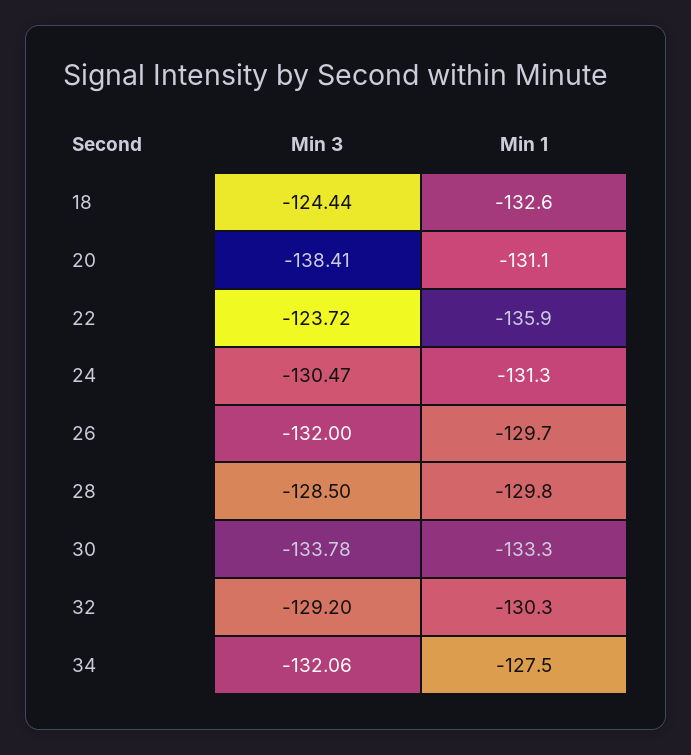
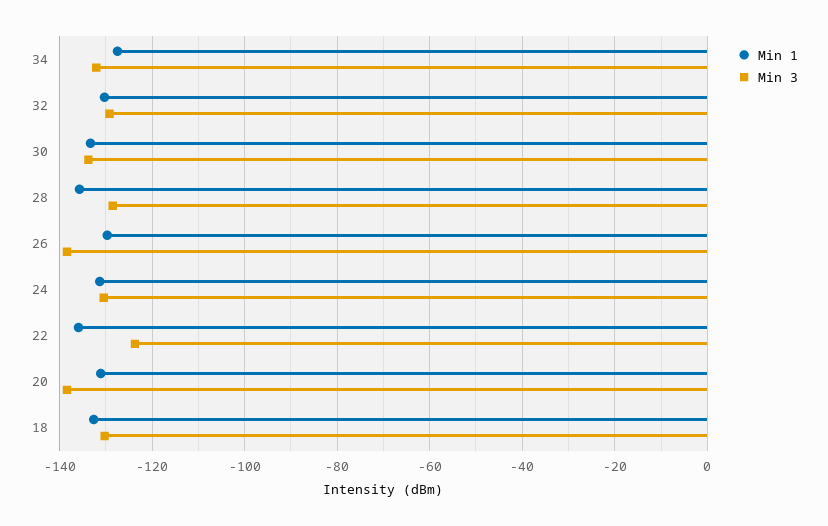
Min 3, 18: -124.44 -> -130
Min 3, 26: -132 -> -138
Min 1, 28: -129.8 -> -136

